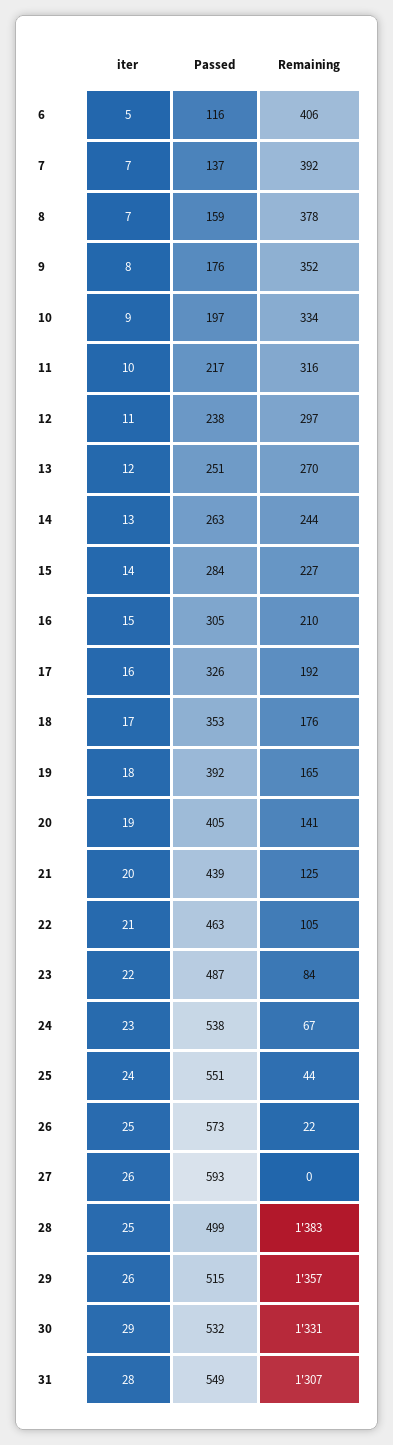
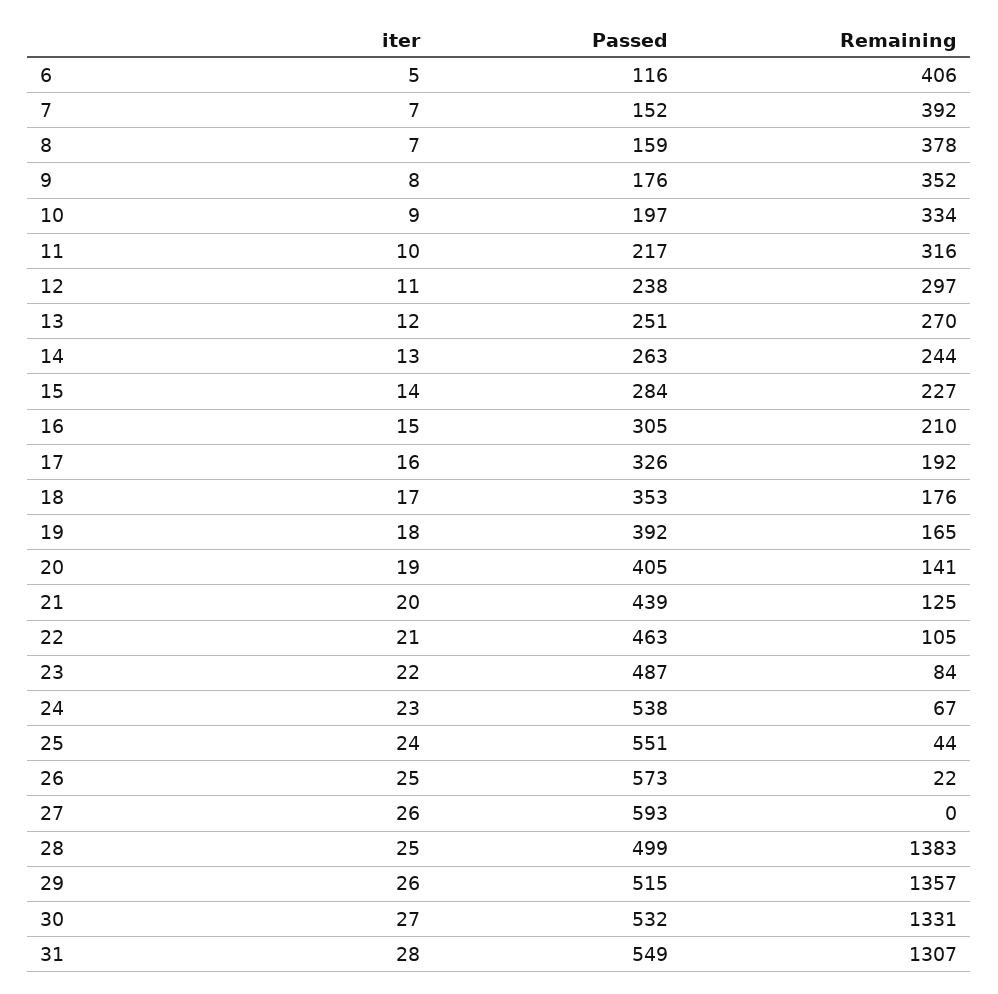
Passed, 7: 137 -> 152
iter, 30: 29 -> 27

